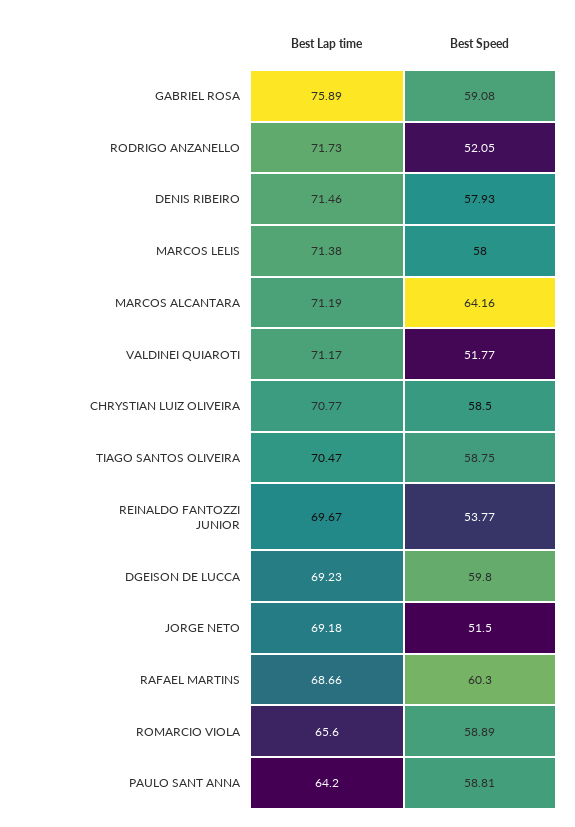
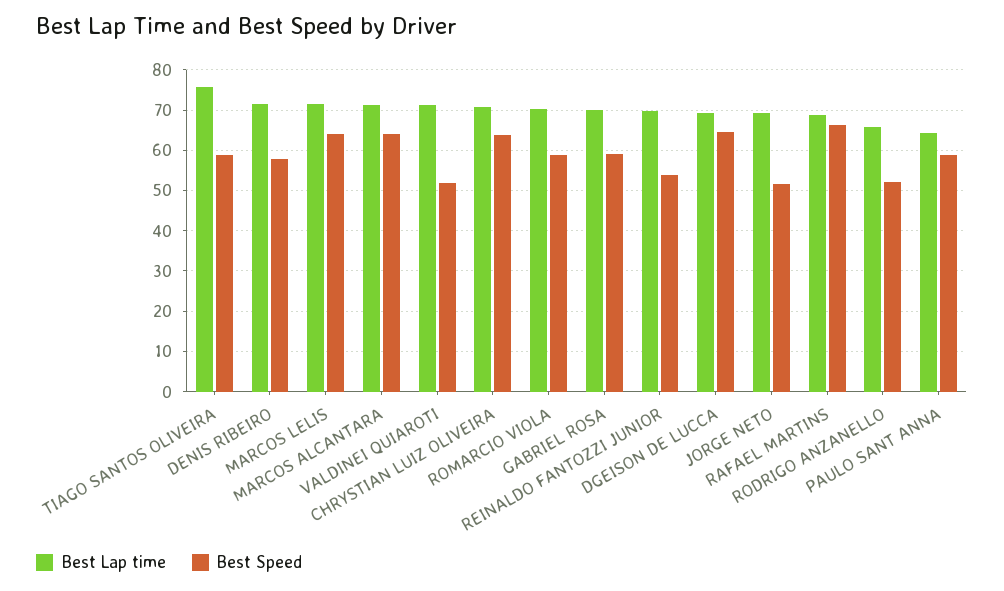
Best Lap time, GABRIEL ROSA: 75.89 -> 70
Best Lap time, RODRIGO ANZANELLO: 71.73 -> 66
Best Speed, MARCOS LELIS: 58 -> 64
Best Speed, CHRYSTIAN LUIZ OLIVEIRA: 58.5 -> 64
Best Lap time, TIAGO SANTOS OLIVEIRA: 70.47 -> 76
Best Speed, DGEISON DE LUCCA: 59.8 -> 64
Best Speed, RAFAEL MARTINS: 60.3 -> 66
Best Lap time, ROMARCIO VIOLA: 65.6 -> 70

